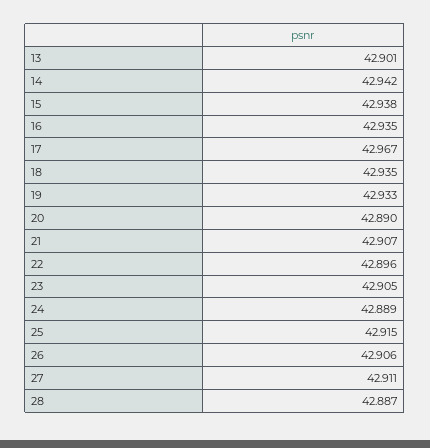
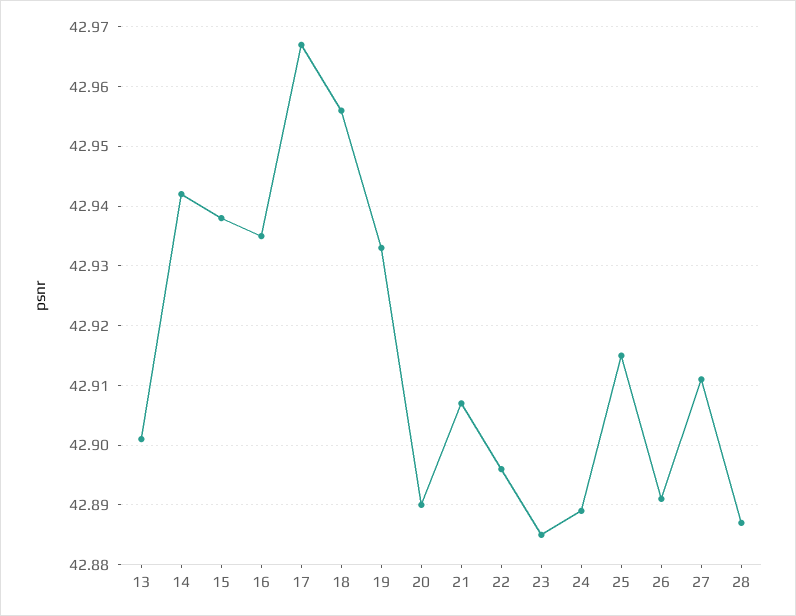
18: 42.935 -> 42.955
23: 42.905 -> 42.885
26: 42.906 -> 42.89

